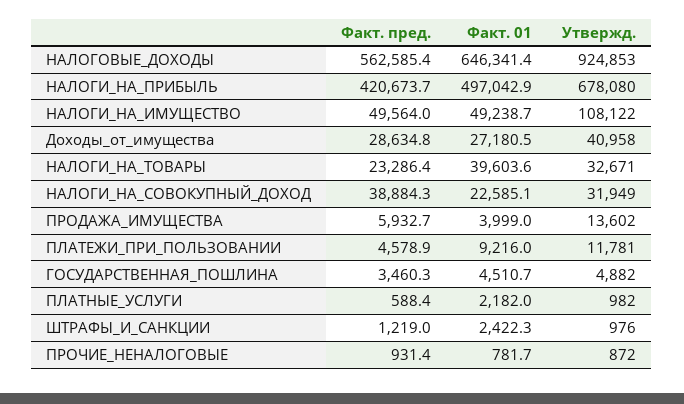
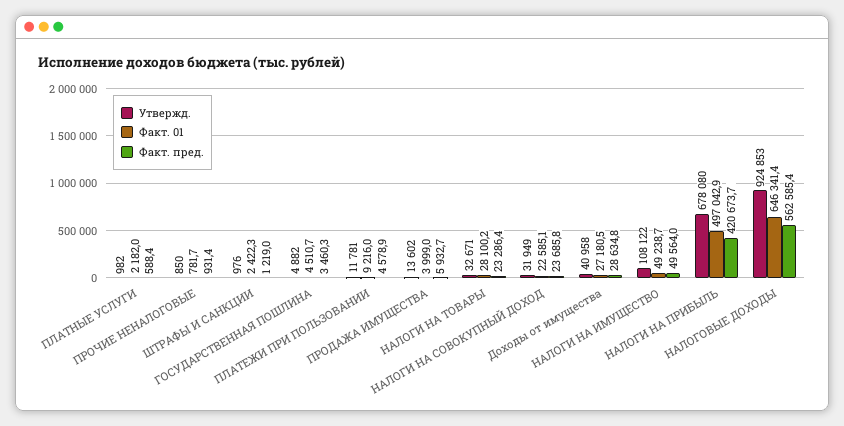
Факт. 01, НАЛОГИ_НА_ТОВАРЫ: 39603.6 -> 28100.2
Факт. пред., НАЛОГИ_НА_СОВОКУПНЫЙ_ДОХОД: 38884.3 -> 23685.8
Утвержд., ПРОЧИЕ_НЕНАЛОГОВЫЕ: 872 -> 850

